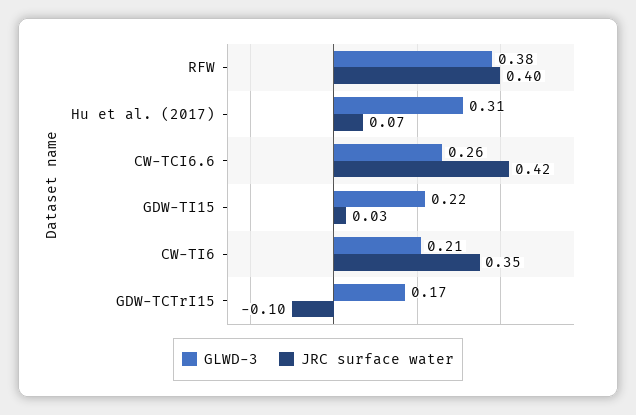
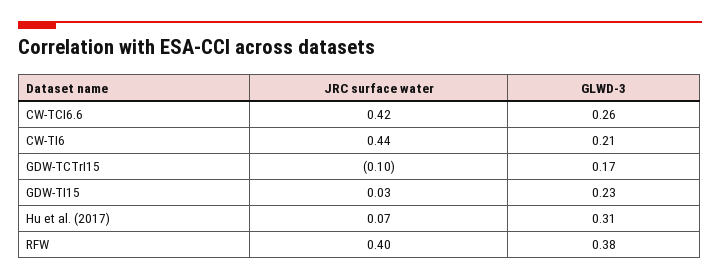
GLWD-3, GDW-TI15: 0.22 -> 0.23
JRC surface water, CW-TI6: 0.35 -> 0.44

